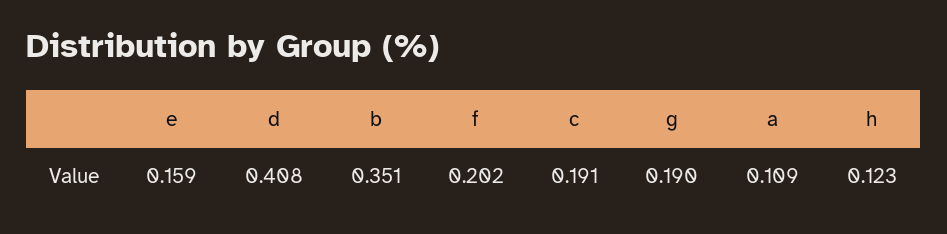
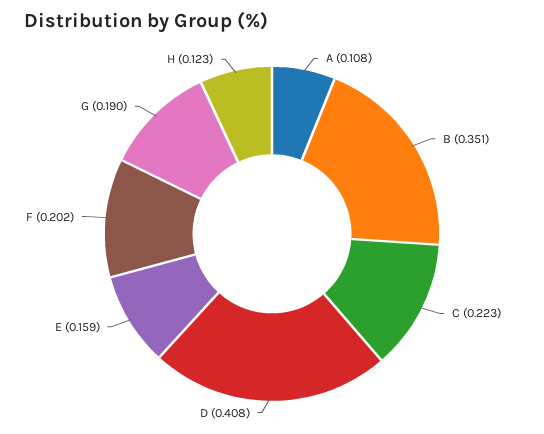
c: 0.191 -> 0.223
a: 0.109 -> 0.108

